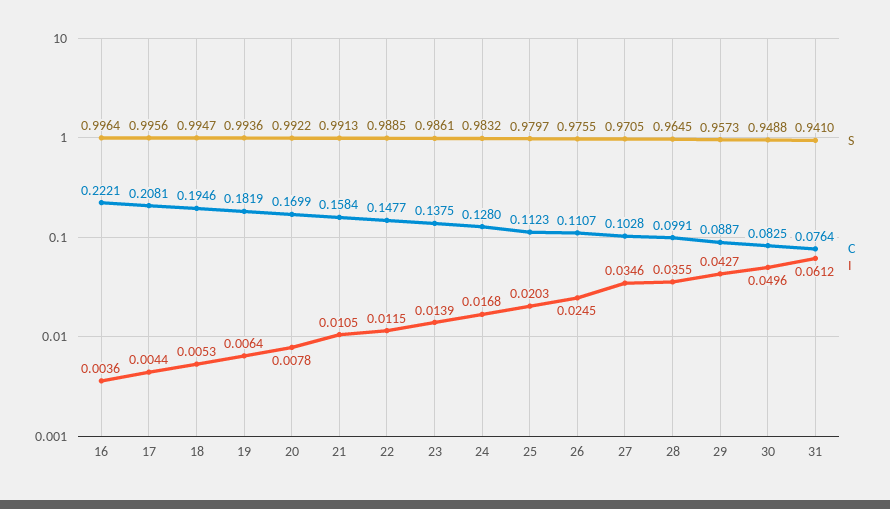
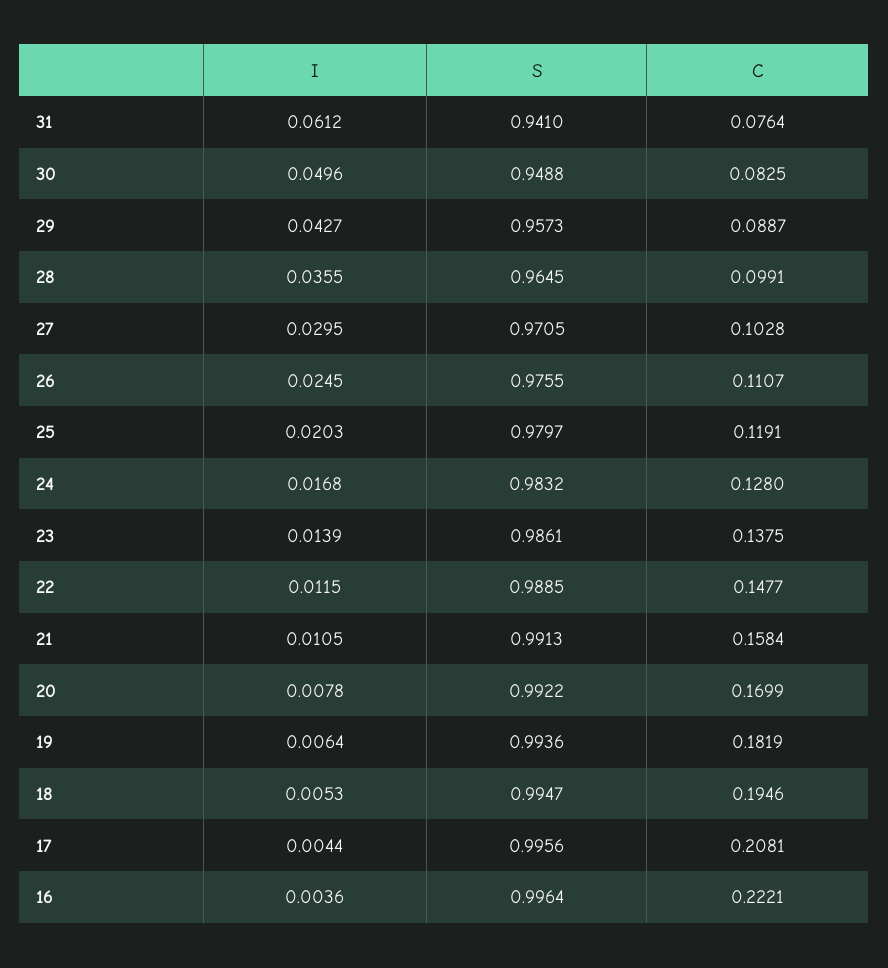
C, 25: 0.1123 -> 0.1191
I, 27: 0.0346 -> 0.0295

